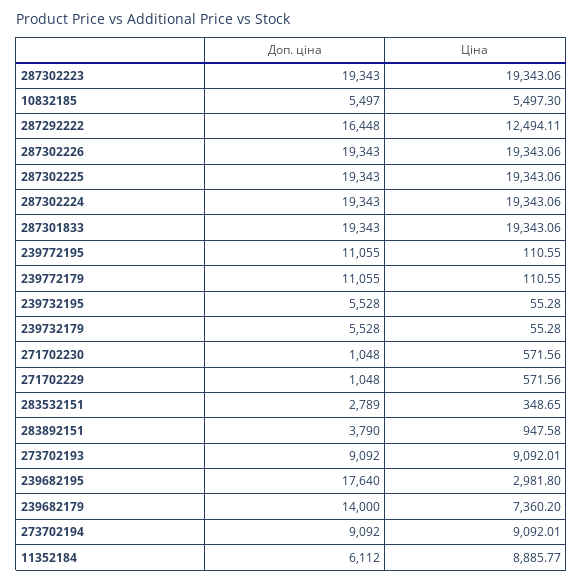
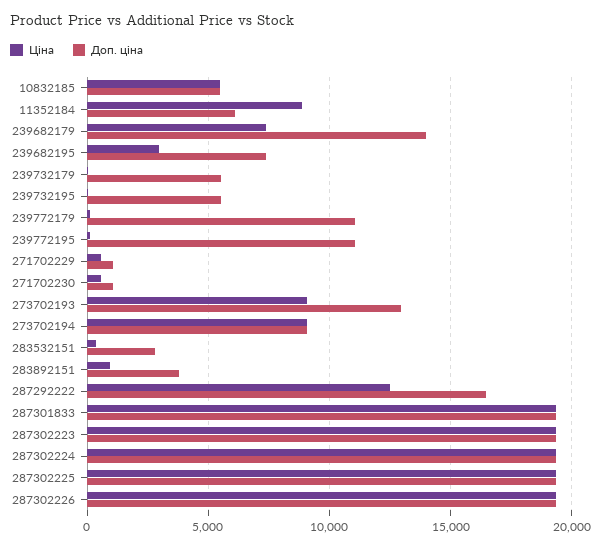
Доп. ціна, 273702193: 9092 -> 13000
Доп. ціна, 239682195: 17640 -> 7500

